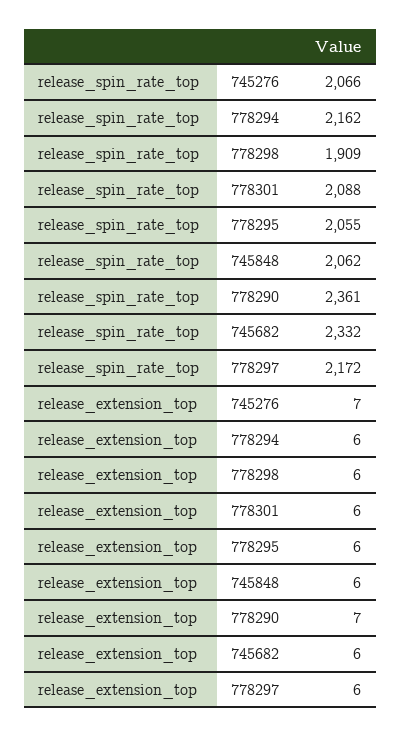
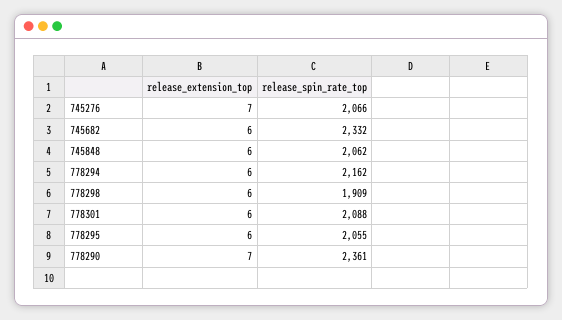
release_spin_rate_top, 778297: 2172 -> none
release_extension_top, 778297: 6 -> none

